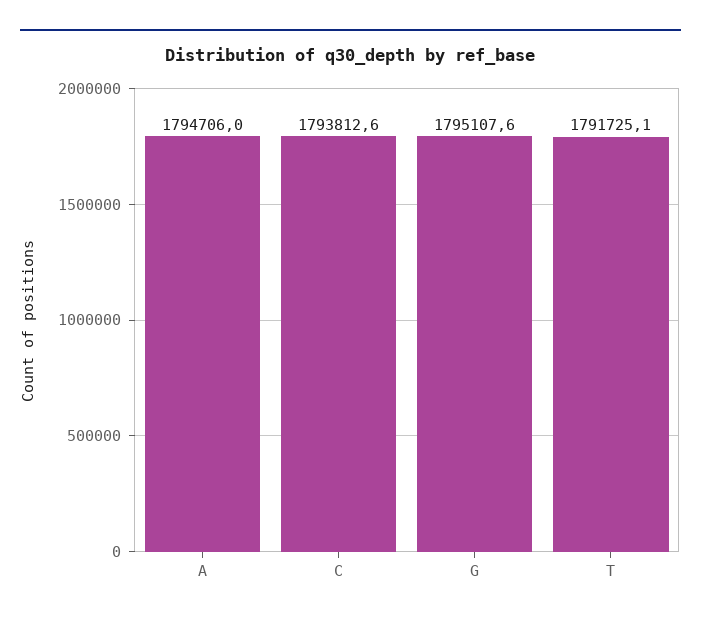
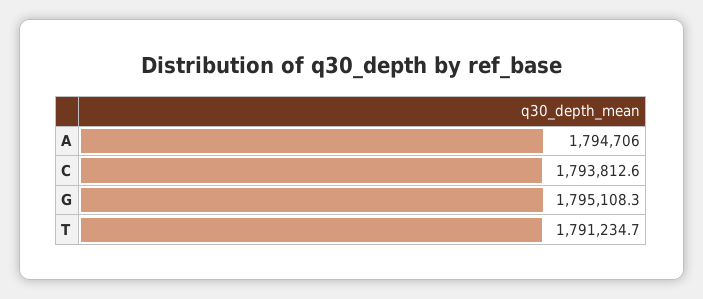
G: 1795107.6 -> 1795108.3
T: 1791725.1 -> 1791234.7

